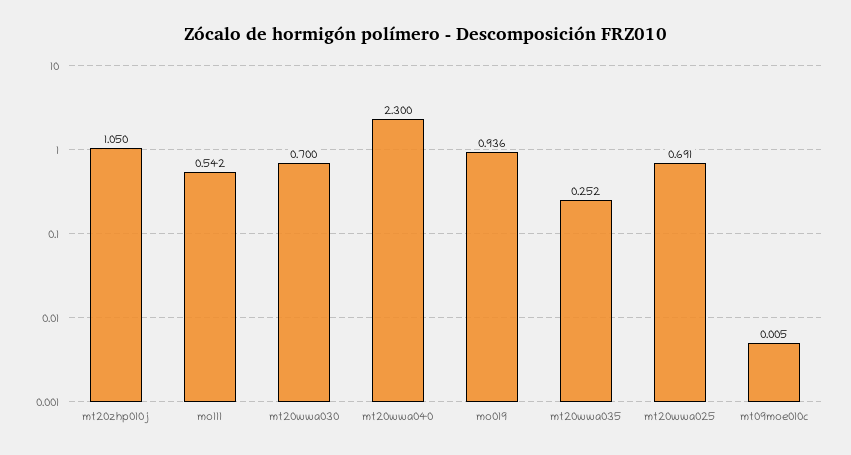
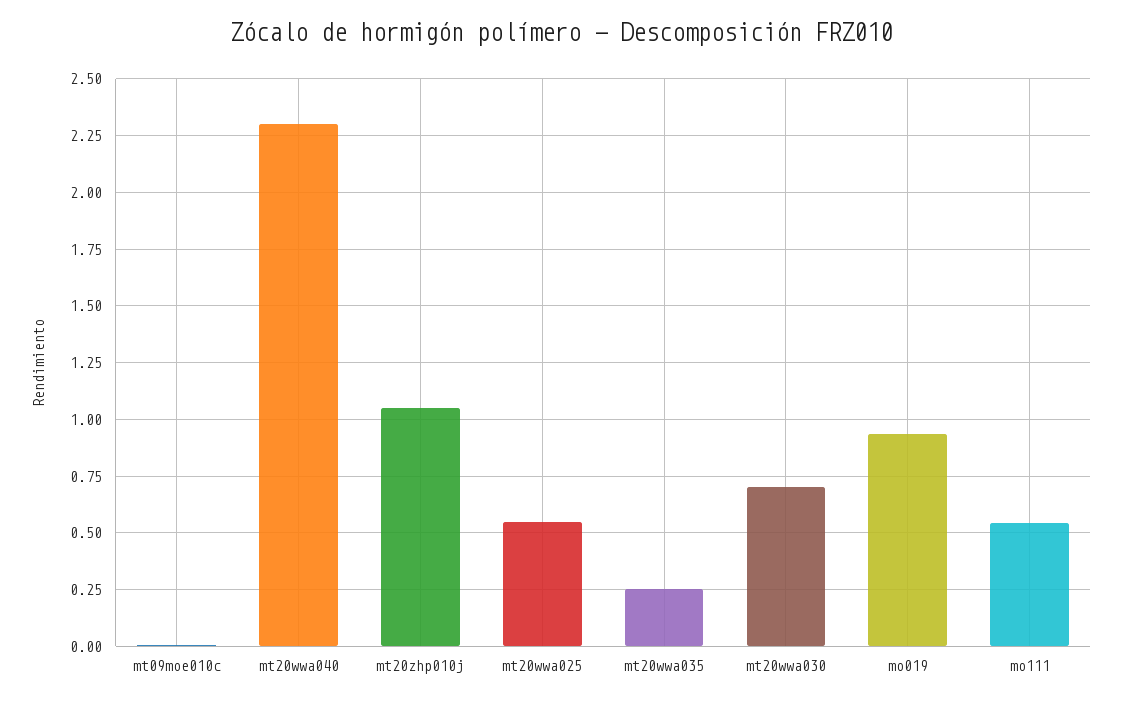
mt20wwa025: 0.691 -> 0.55

